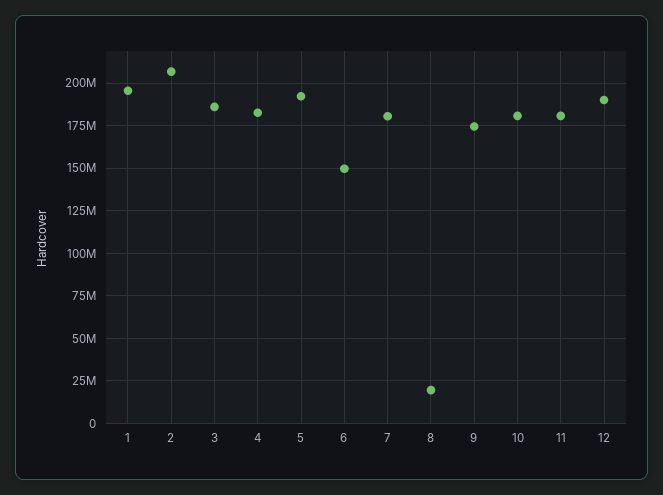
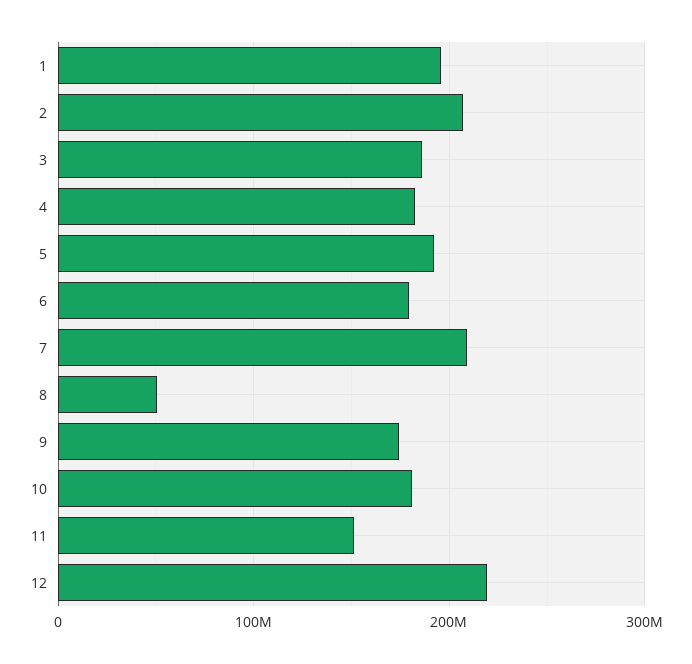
6: 150000000 -> 180000000
7: 180000000 -> 210000000
8: 20000000 -> 50000000
11: 180000000 -> 150000000
12: 190000000 -> 220000000

